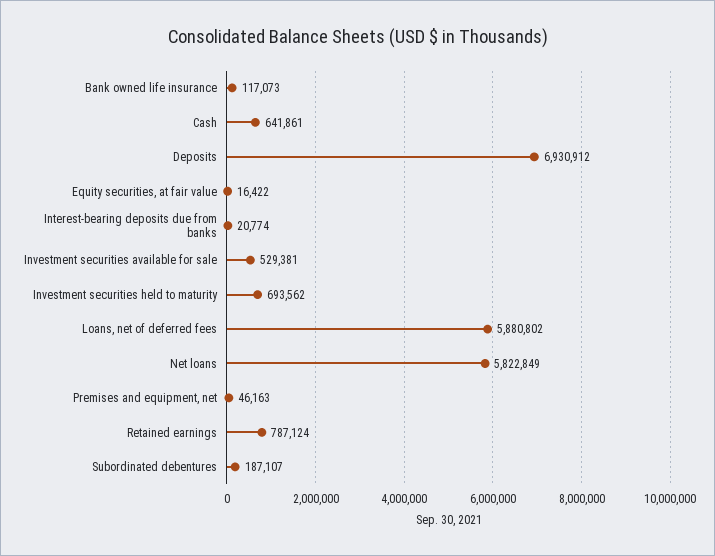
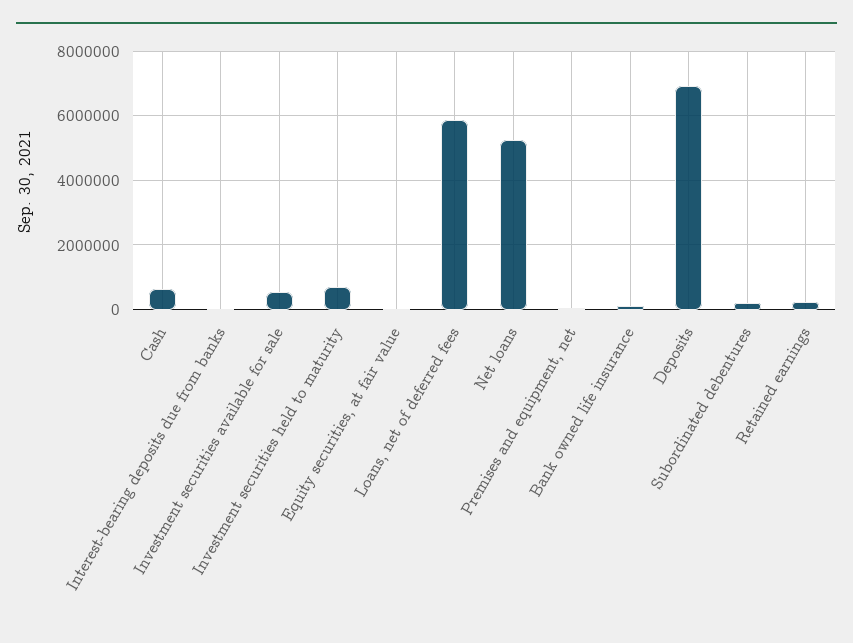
Net loans: 5822849 -> 5200000
Retained earnings: 787124 -> 200000

